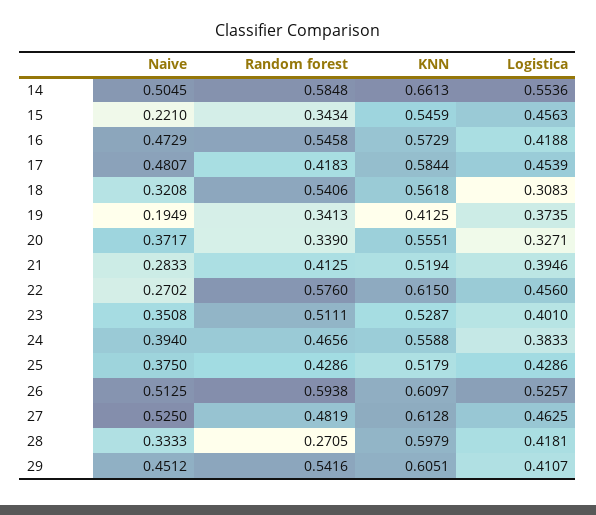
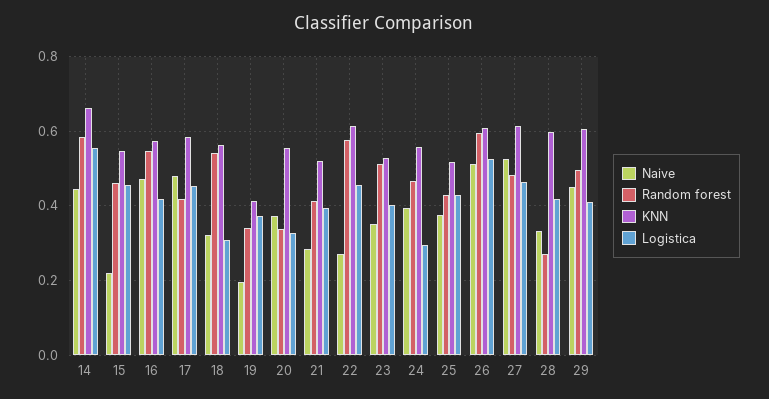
Naive, 14: 0.5045 -> 0.44
Random forest, 15: 0.3434 -> 0.46
Logistica, 24: 0.3833 -> 0.3
Random forest, 29: 0.5416 -> 0.5

